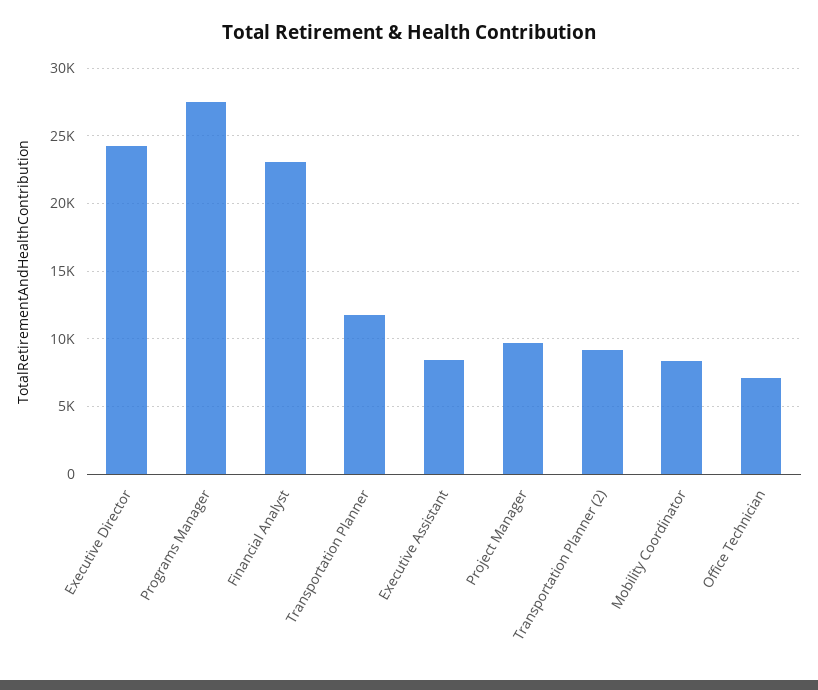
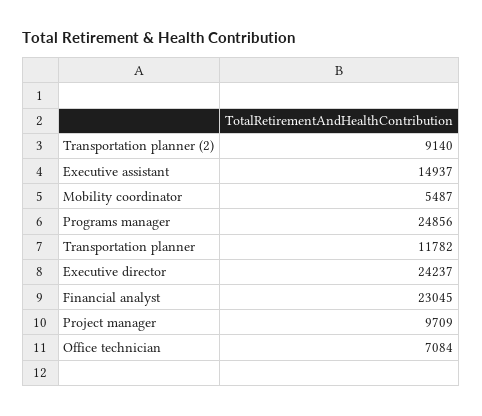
Programs Manager: 27500 -> 24856
Executive Assistant: 8500 -> 14937
Mobility Coordinator: 8500 -> 5487

